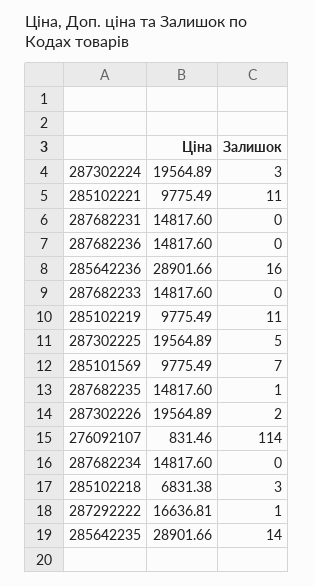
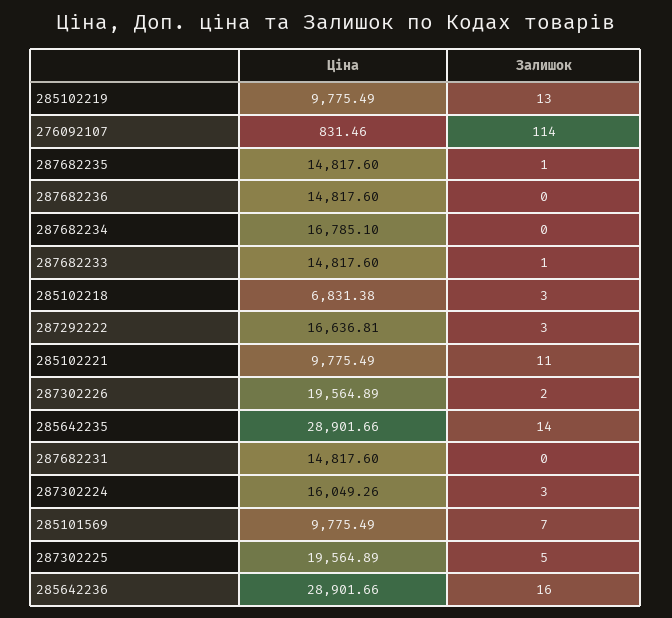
Ціна, 287302224: 19564.89 -> 16049.26
Залишок, 287682233: 0 -> 1
Залишок, 285102219: 11 -> 13
Ціна, 287682234: 14817.6 -> 16785.1
Залишок, 287292222: 1 -> 3

